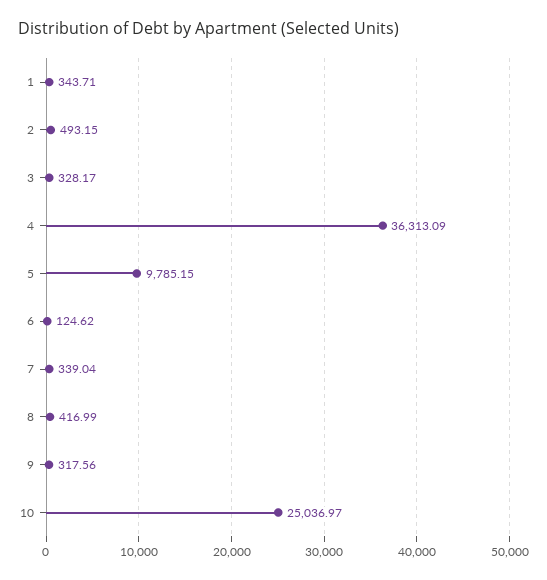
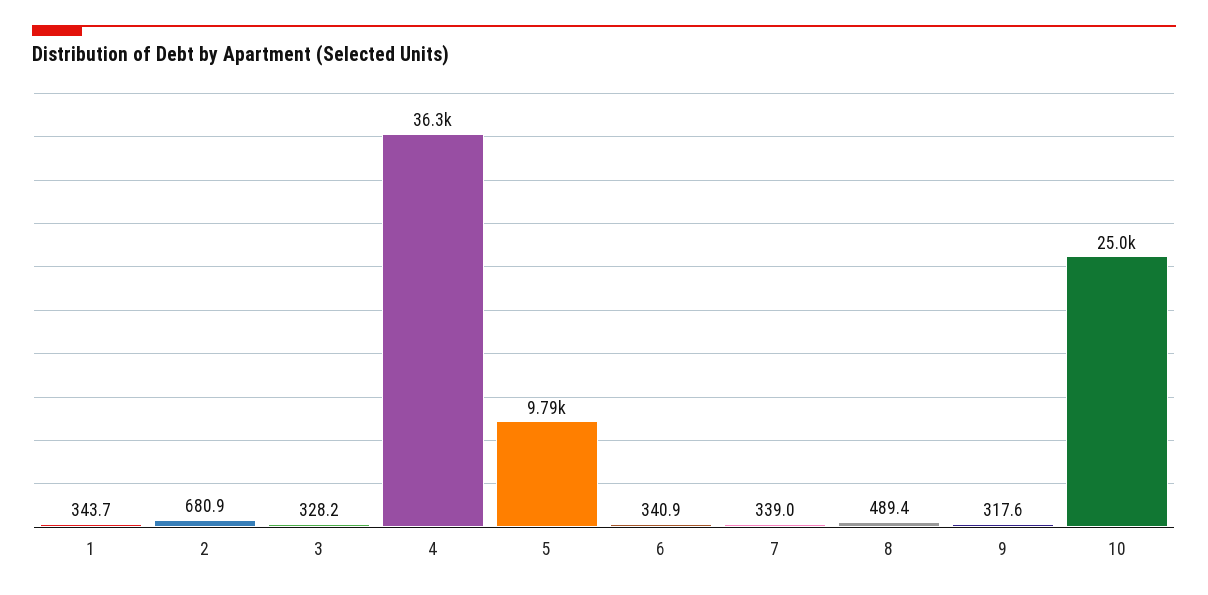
2: 493.15 -> 680.9
6: 124.62 -> 340.9
8: 416.99 -> 489.4

